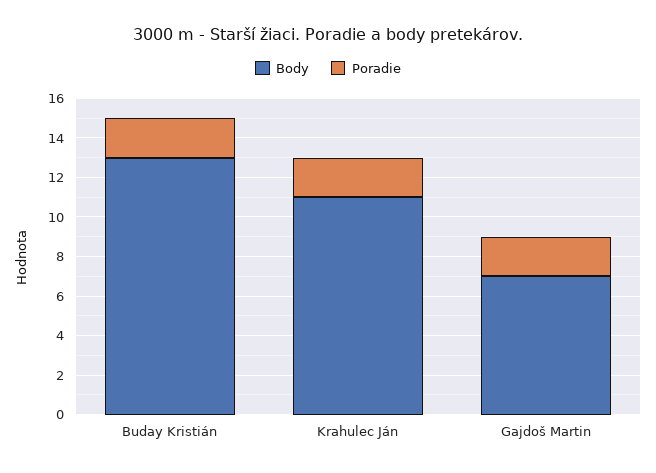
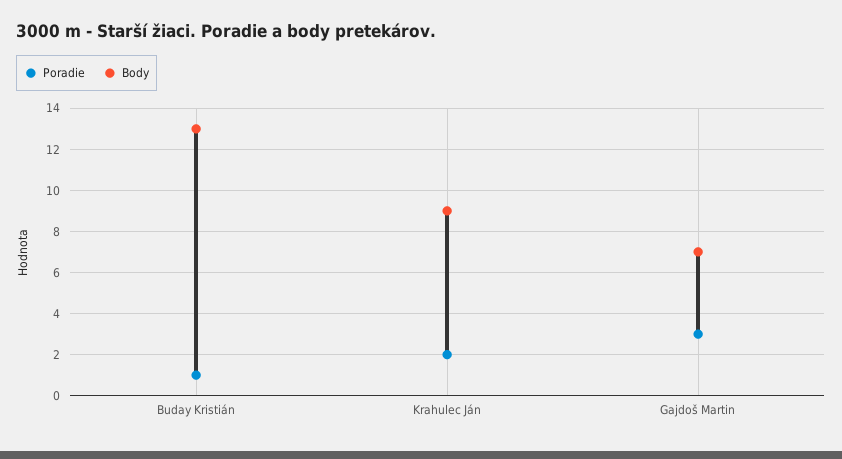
Poradie, Buday Kristián: 2 -> 1
Body, Krahulec Ján: 11 -> 9
Poradie, Gajdoš Martin: 2 -> 3

